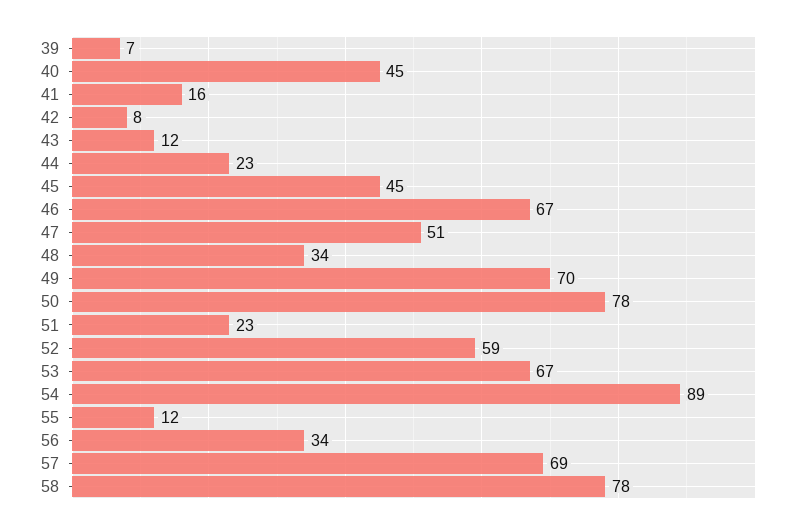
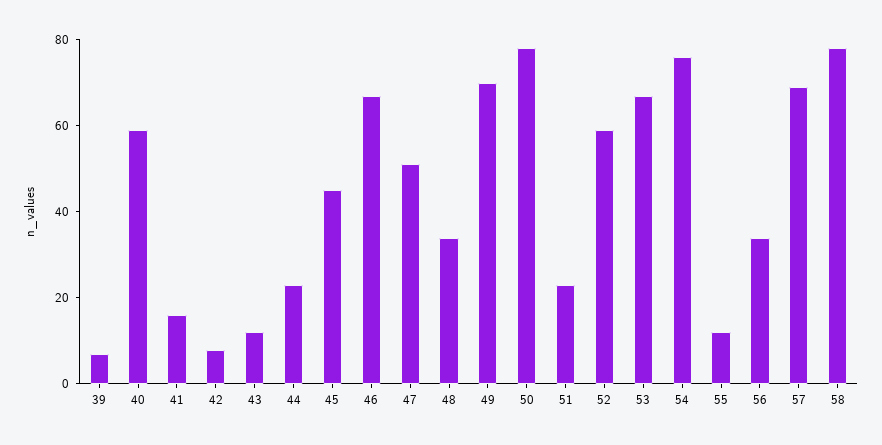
40: 45 -> 60
54: 89 -> 75

